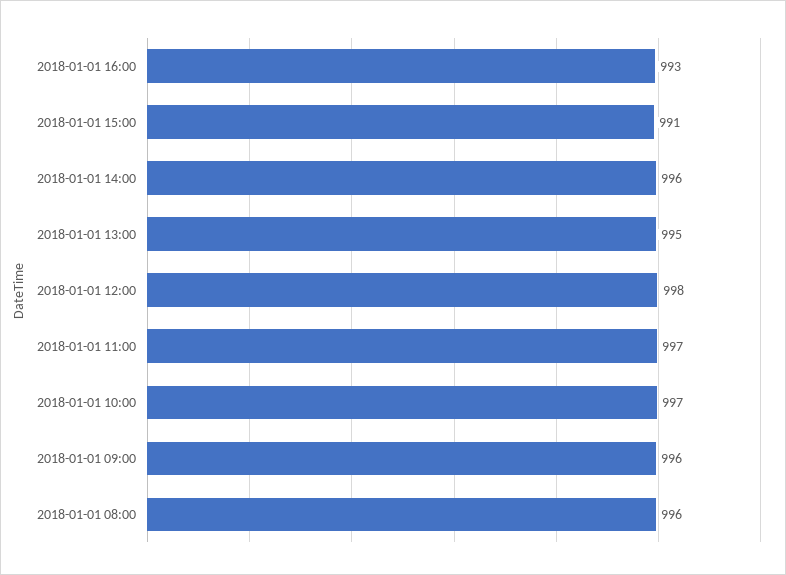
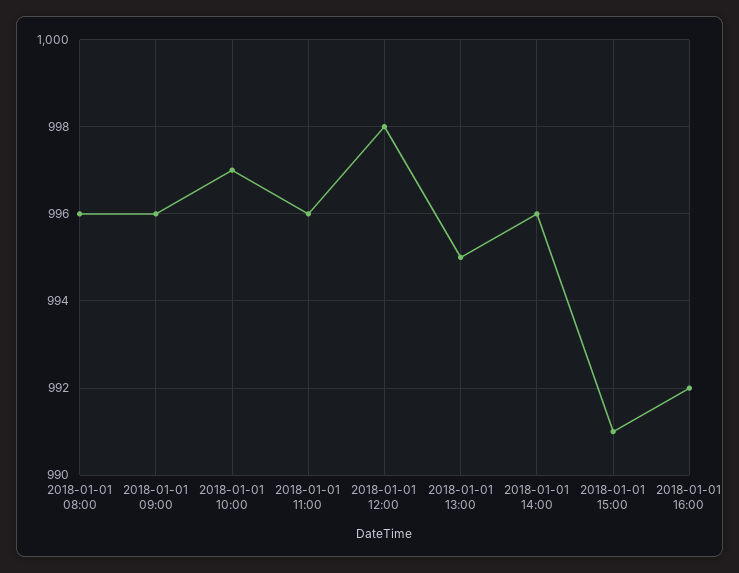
2018-01-01 16:00: 993 -> 992
2018-01-01 11:00: 997 -> 996

